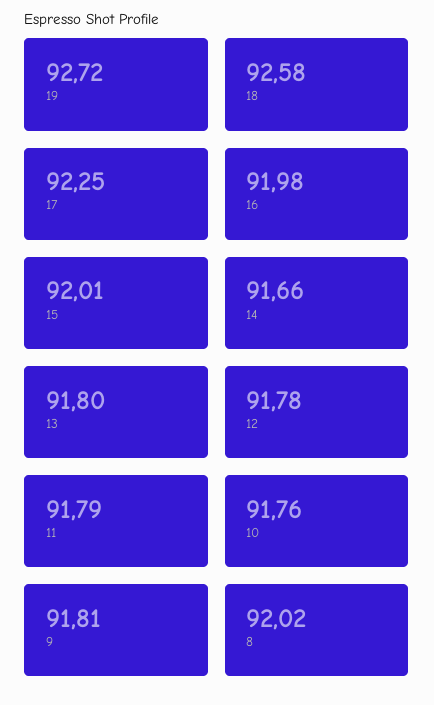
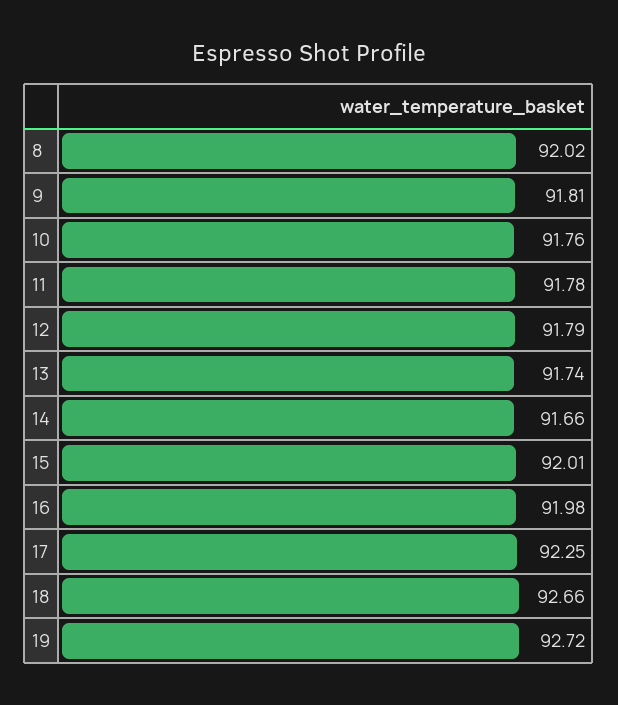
18: 92.58 -> 92.66
13: 91.8 -> 91.74
12: 91.78 -> 91.79
11: 91.79 -> 91.78

